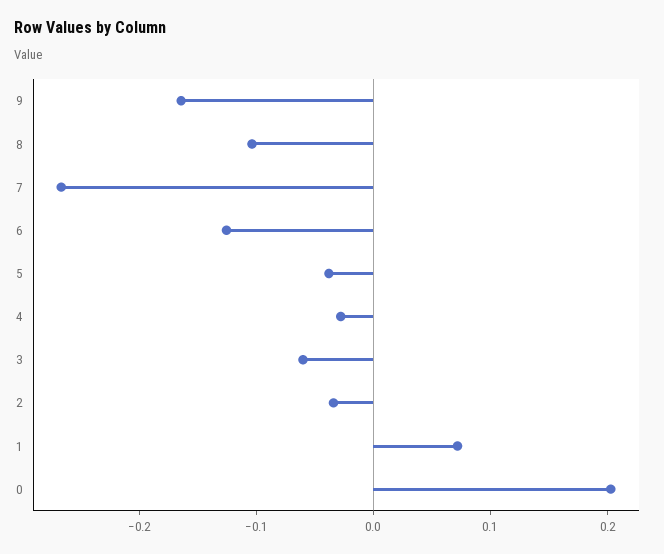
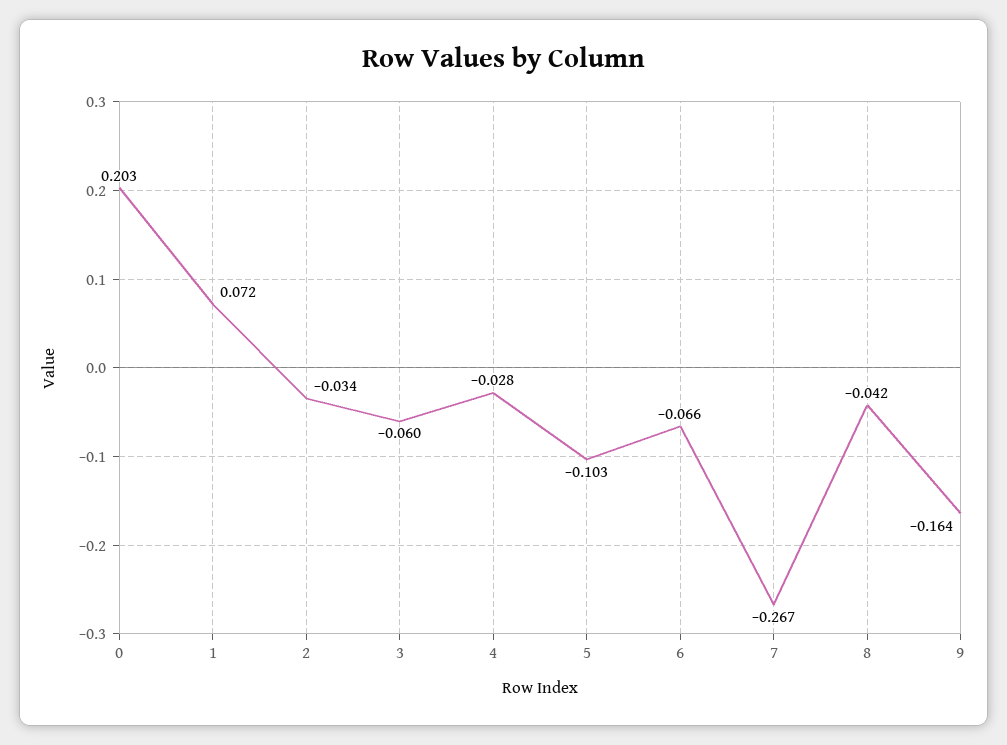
8: -0.1 -> -0.042
6: -0.12 -> -0.066
5: -0.04 -> -0.103

